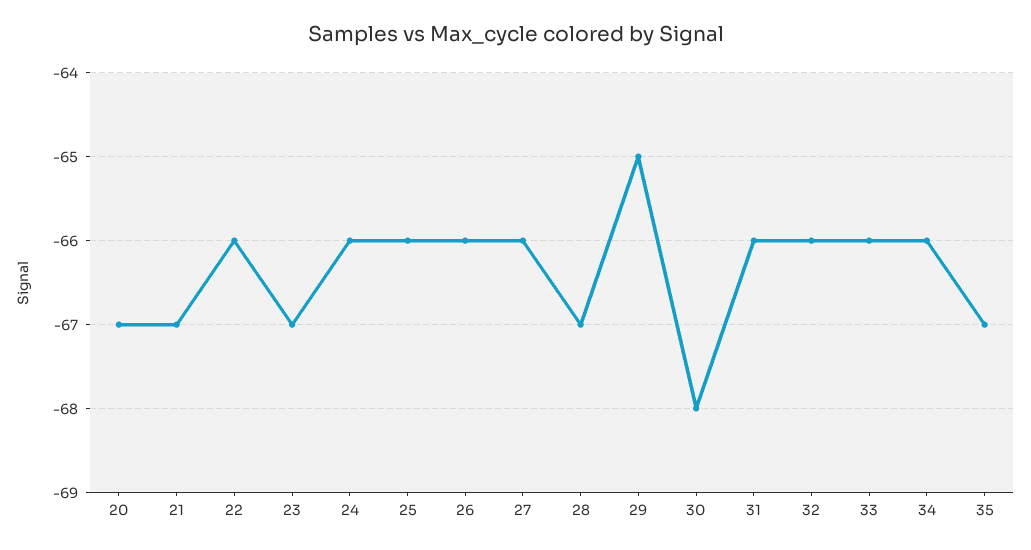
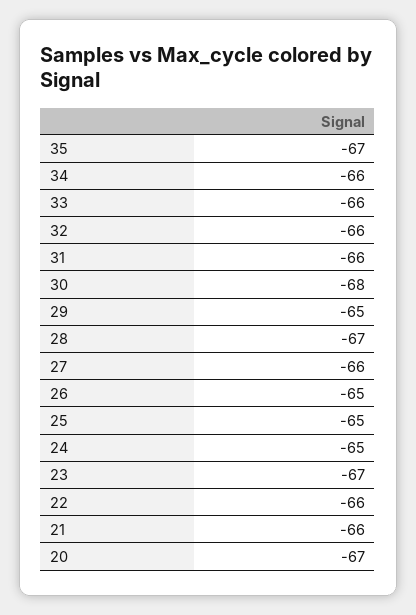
21: -67 -> -66
24: -66 -> -65
25: -66 -> -65
26: -66 -> -65

